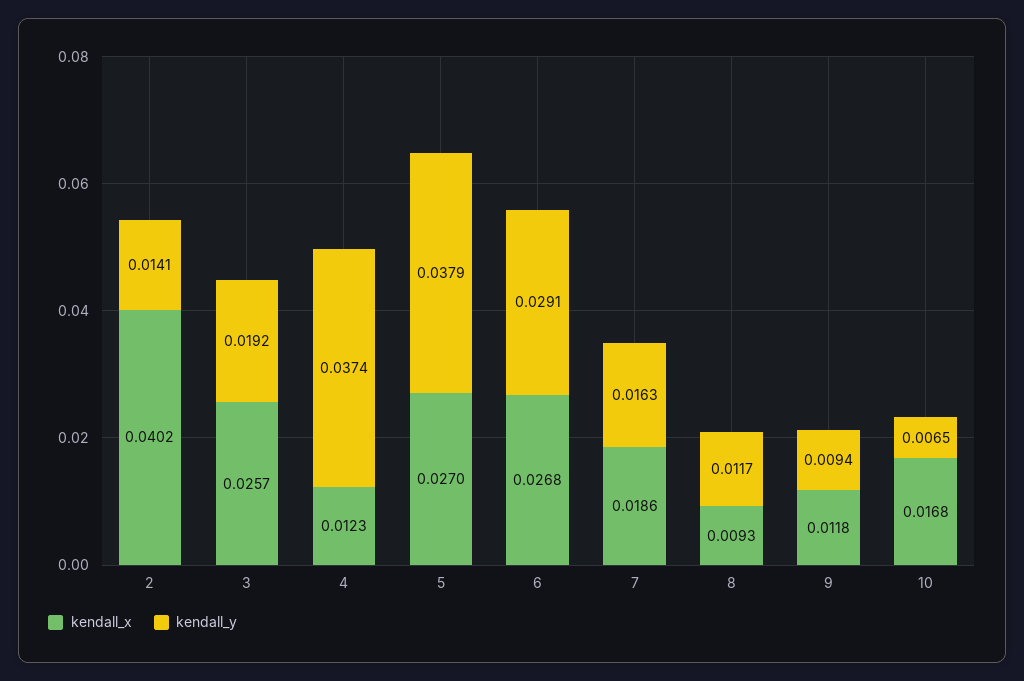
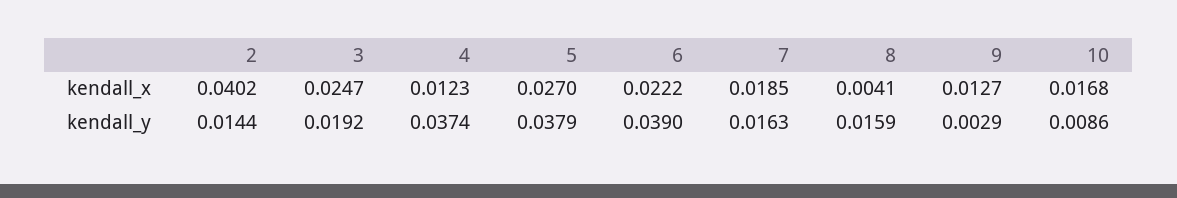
kendall_y, 2: 0.0141 -> 0.0144
kendall_x, 3: 0.0257 -> 0.0247
kendall_x, 6: 0.0268 -> 0.0222
kendall_y, 6: 0.0291 -> 0.039
kendall_x, 7: 0.0186 -> 0.0185
kendall_x, 8: 0.0093 -> 0.0041
kendall_y, 8: 0.0117 -> 0.0159
kendall_x, 9: 0.0118 -> 0.0127
kendall_y, 9: 0.0094 -> 0.0029
kendall_y, 10: 0.0065 -> 0.0086

